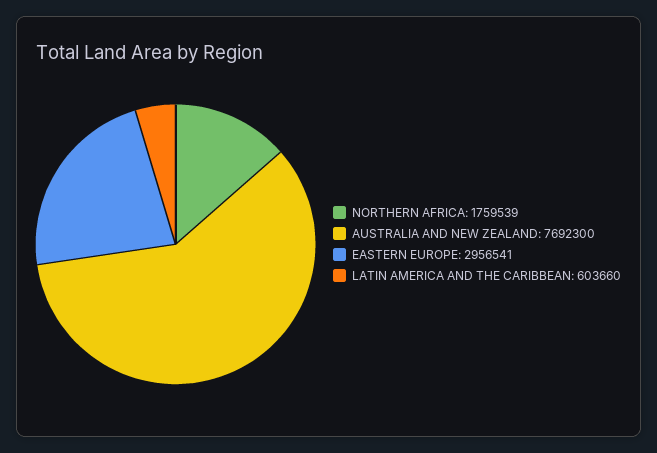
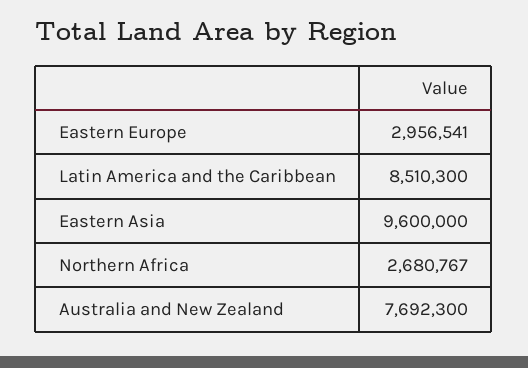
NORTHERN AFRICA: 1759539 -> 2680767
LATIN AMERICA AND THE CARIBBEAN: 603660 -> 8510300
Eastern Asia: none -> 9600000

